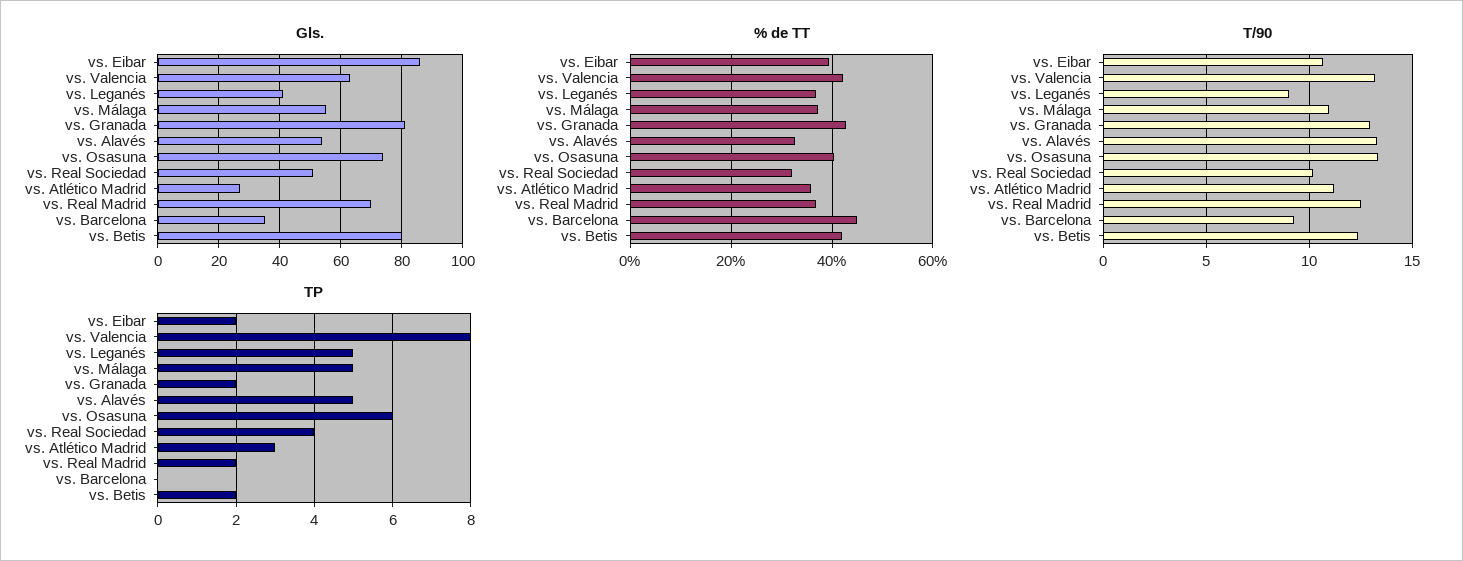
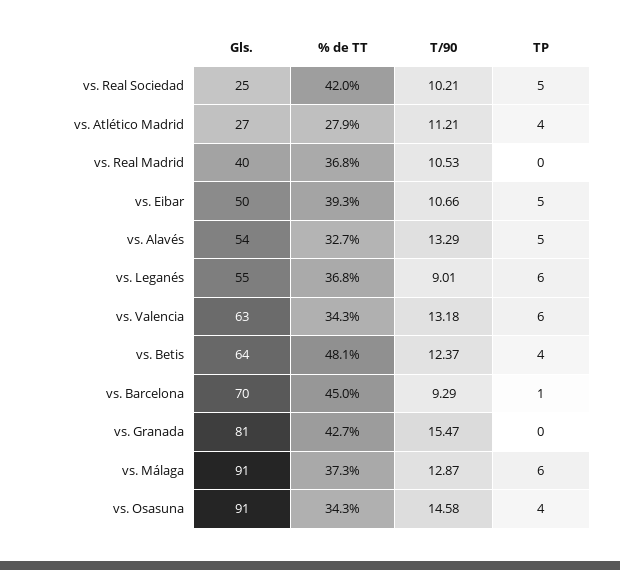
Gls., vs. Eibar: 85 -> 50
Gls., vs. Leganés: 40 -> 55
Gls., vs. Málaga: 55 -> 91
Gls., vs. Osasuna: 75 -> 91
Gls., vs. Real Sociedad: 50 -> 25
Gls., vs. Real Madrid: 70 -> 40
Gls., vs. Barcelona: 35 -> 70
Gls., vs. Betis: 80 -> 64
% de TT, vs. Valencia: 42 -> 34.3
% de TT, vs. Osasuna: 40 -> 34.3
% de TT, vs. Real Sociedad: 32 -> 42
% de TT, vs. Atlético Madrid: 36 -> 27.9
% de TT, vs. Betis: 42 -> 48.1
T/90, vs. Málaga: 11 -> 12.87
T/90, vs. Granada: 13 -> 15.47
T/90, vs. Osasuna: 13.5 -> 14.58
T/90, vs. Real Madrid: 12.5 -> 10.53
TP, vs. Eibar: 2 -> 5
TP, vs. Valencia: 8 -> 6
TP, vs. Leganés: 5 -> 6
TP, vs. Málaga: 5 -> 6
TP, vs. Granada: 2 -> 0
TP, vs. Osasuna: 6 -> 4
TP, vs. Real Sociedad: 4 -> 5
TP, vs. Atlético Madrid: 3 -> 4
TP, vs. Real Madrid: 2 -> 0
TP, vs. Barcelona: 0 -> 1
TP, vs. Betis: 2 -> 4

